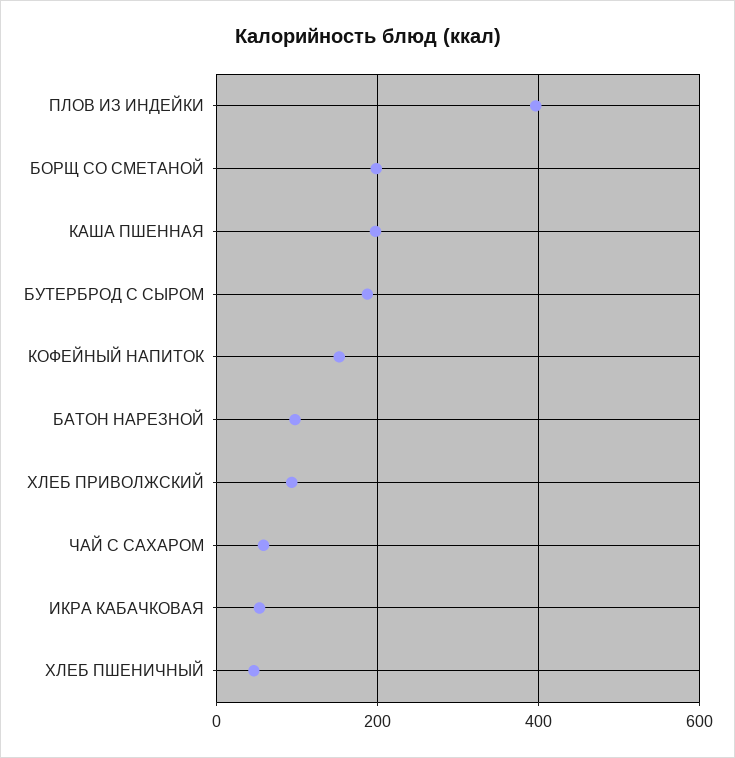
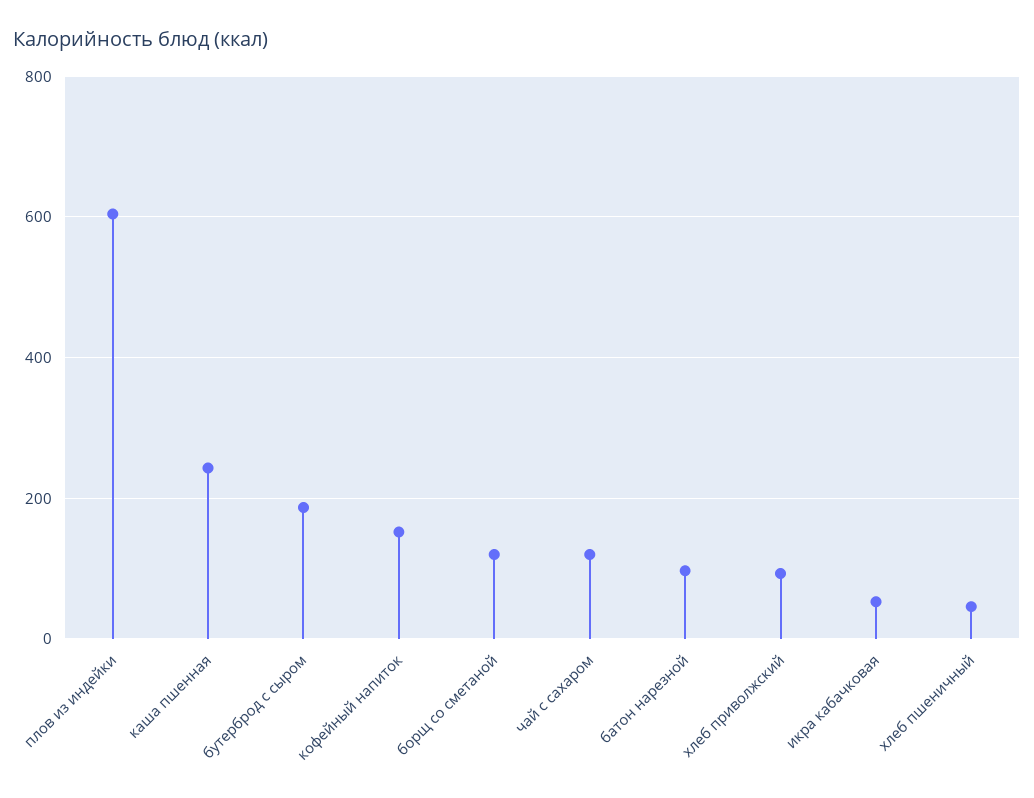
ПЛОВ ИЗ ИНДЕЙКИ: 400 -> 600
БОРЩ СО СМЕТАНОЙ: 200 -> 120
КАША ПШЕННАЯ: 200 -> 240
ЧАЙ С САХАРОМ: 60 -> 120

